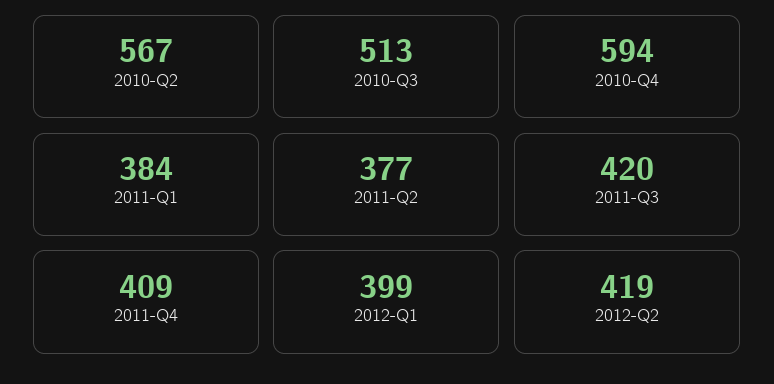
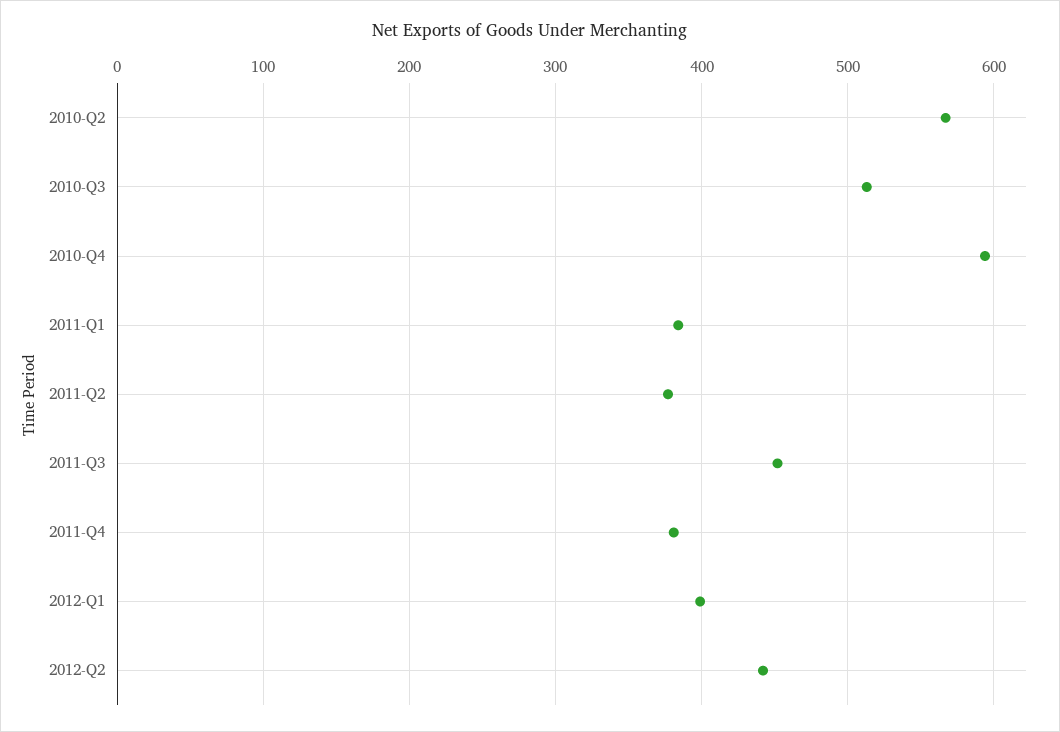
2011-Q3: 420 -> 450
2011-Q4: 409 -> 380
2012-Q2: 419 -> 440

